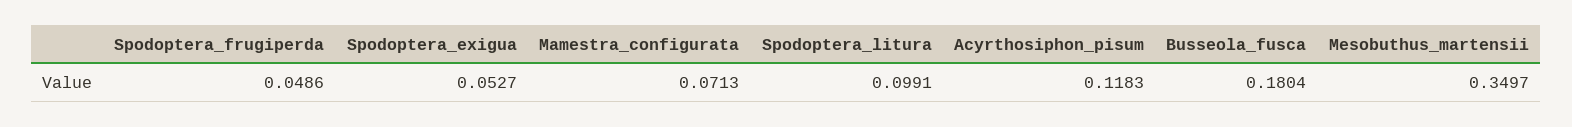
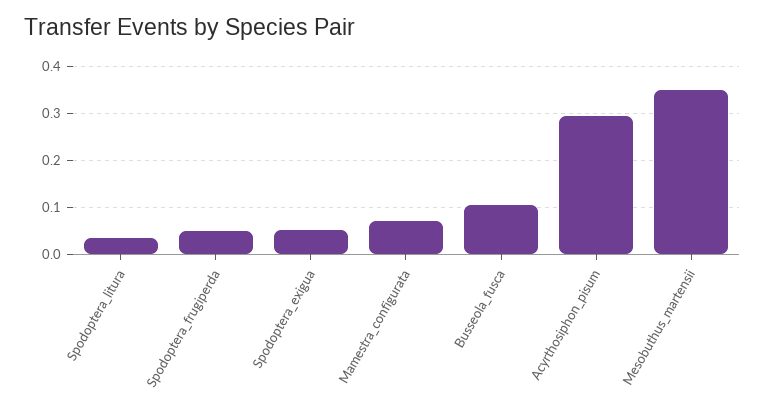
Spodoptera_litura: 0.0991 -> 0.04
Acyrthosiphon_pisum: 0.1183 -> 0.3
Busseola_fusca: 0.1804 -> 0.1

